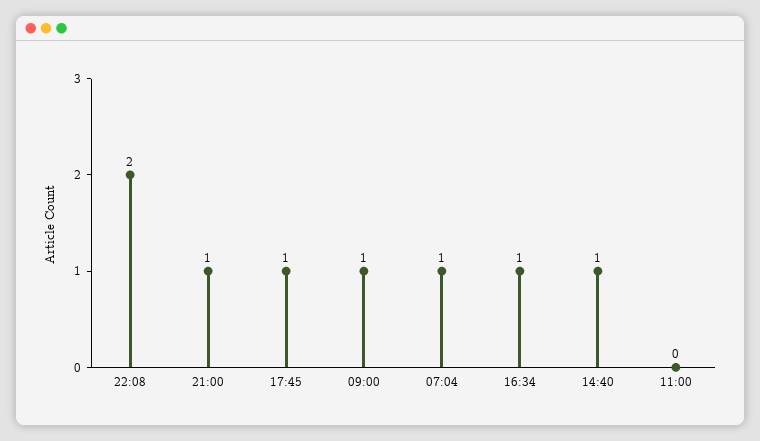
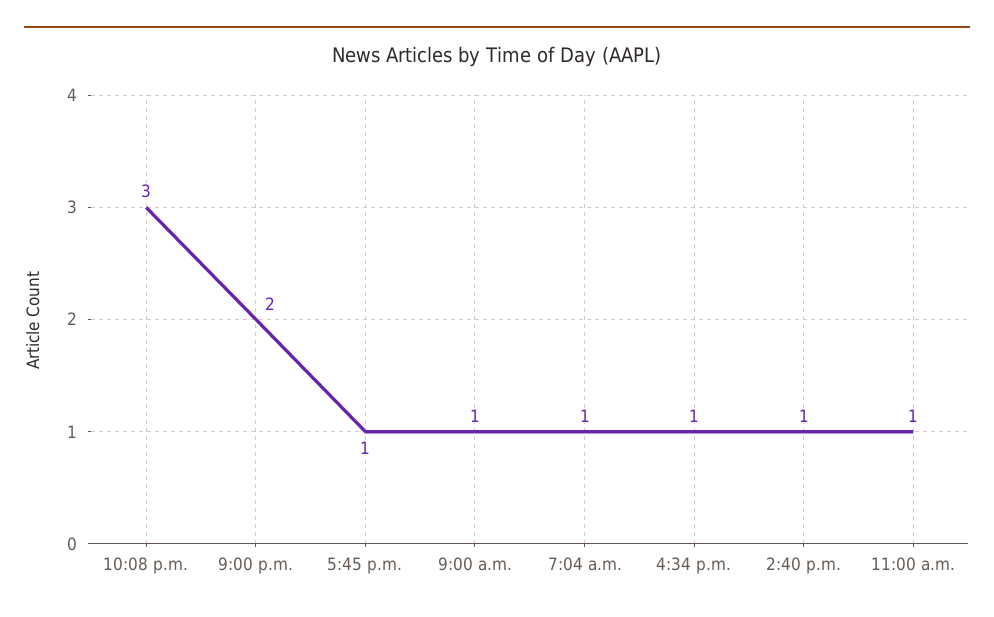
22:08: 2 -> 3
21:00: 1 -> 2
11:00: 0 -> 1

